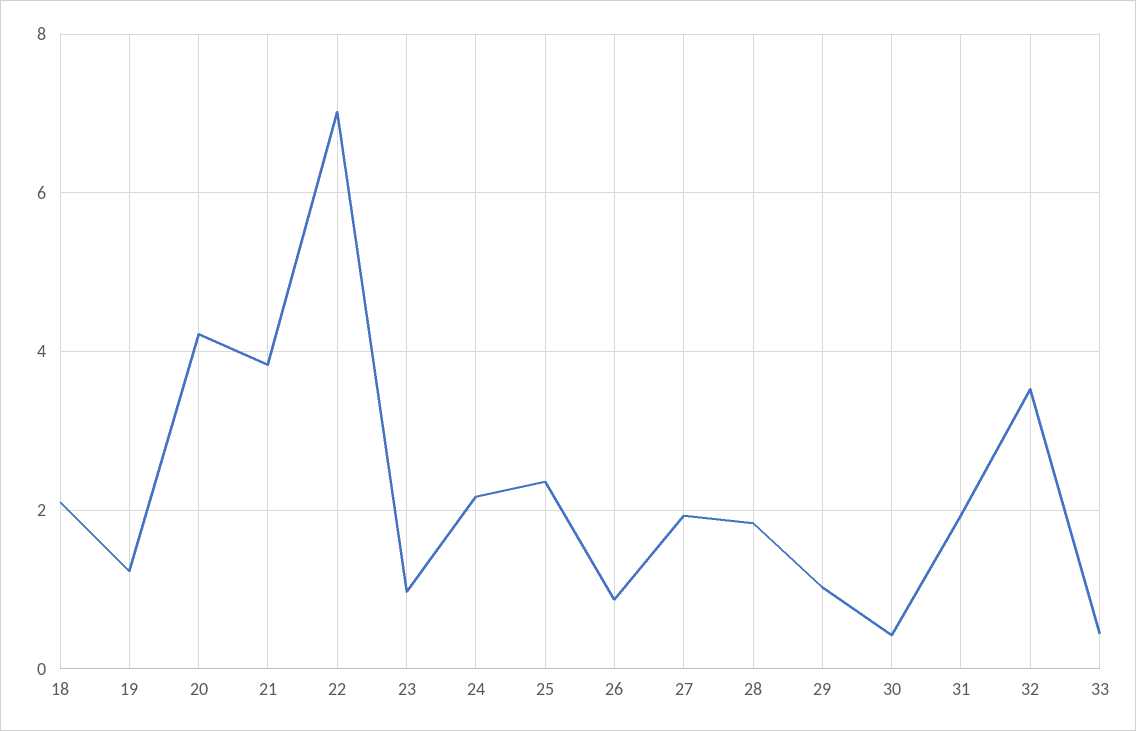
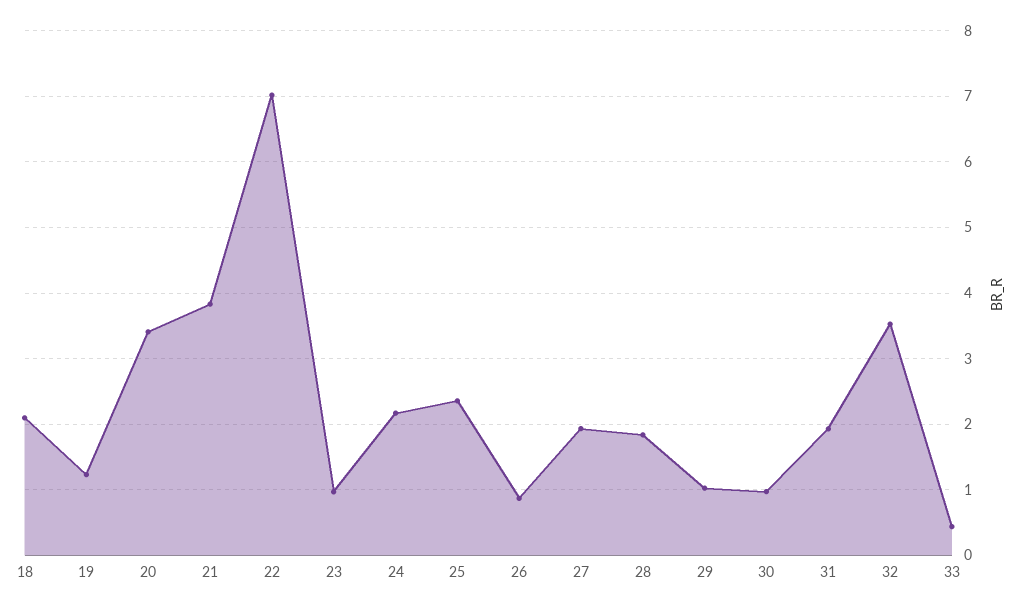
20: 4.2 -> 3.4
30: 0.4 -> 1

